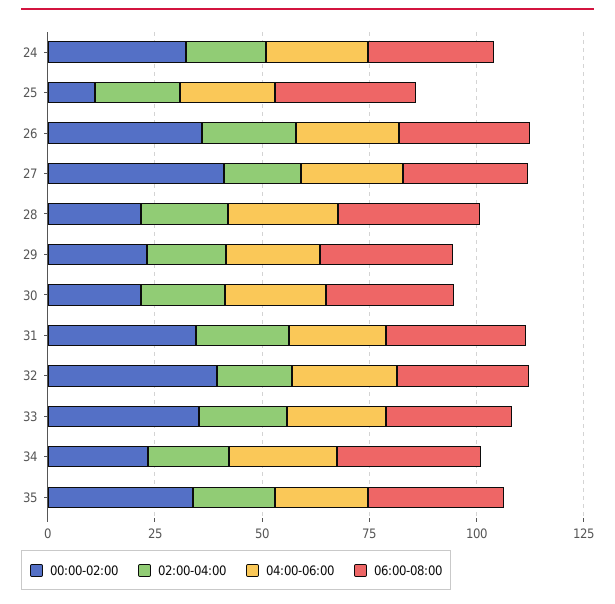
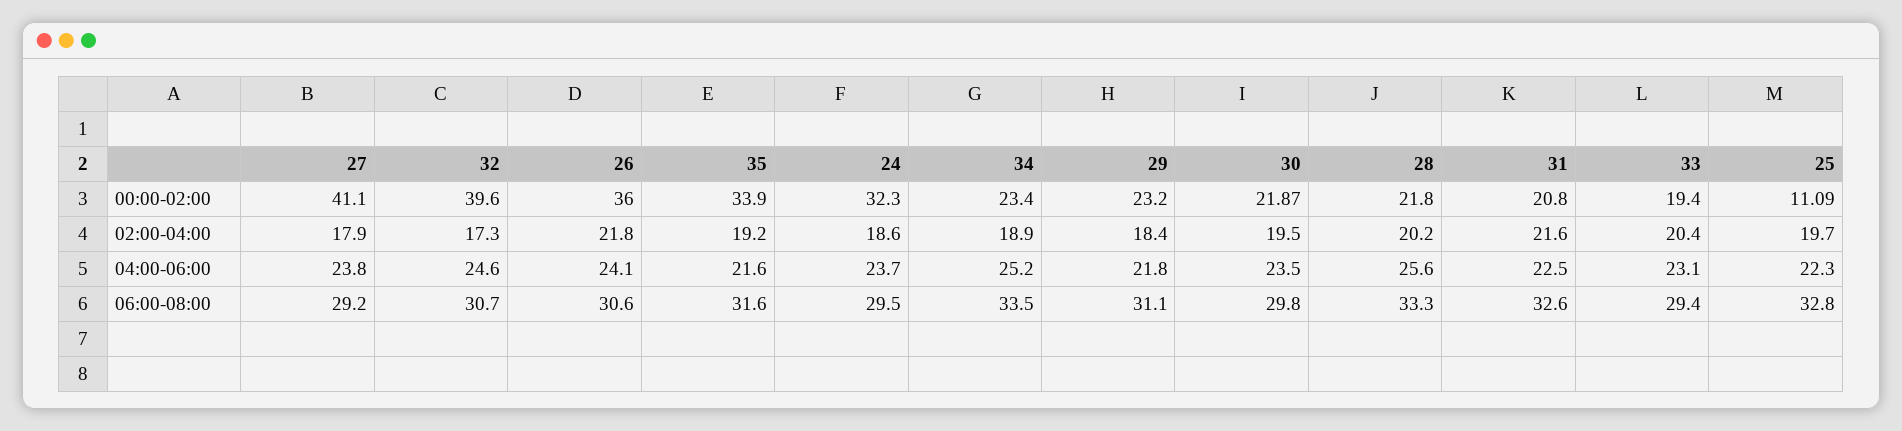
00:00-02:00, 31: 35 -> 20.8
00:00-02:00, 33: 35 -> 19.4

